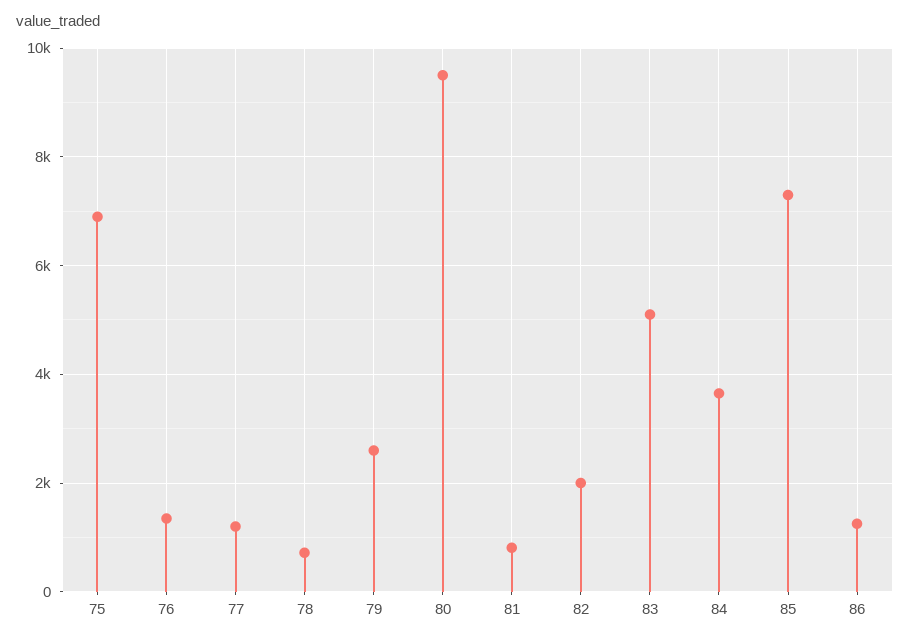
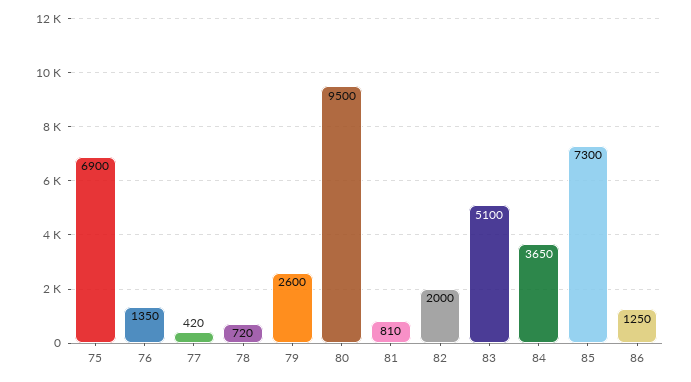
77: 1200 -> 420

